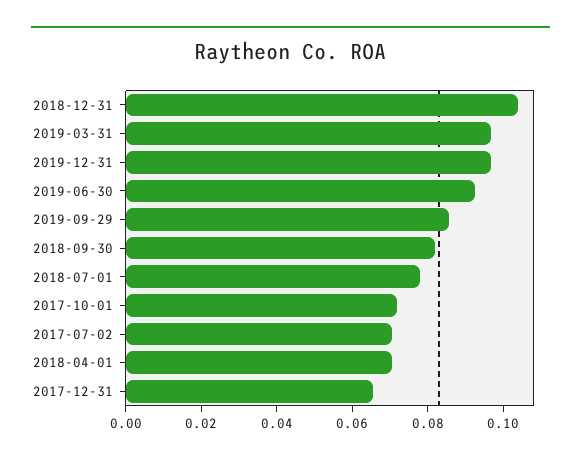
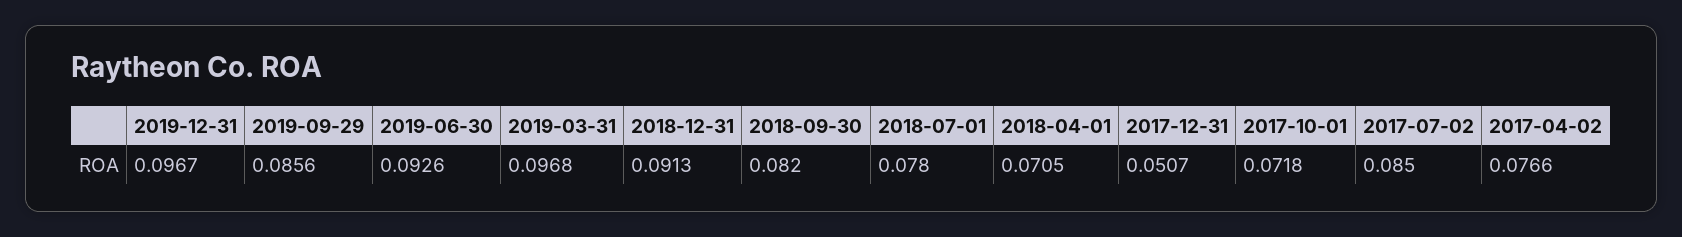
2018-12-31: 0.105 -> 0.0913
2017-07-02: 0.07 -> 0.085
2017-12-31: 0.065 -> 0.0507
2017-04-02: none -> 0.0766

